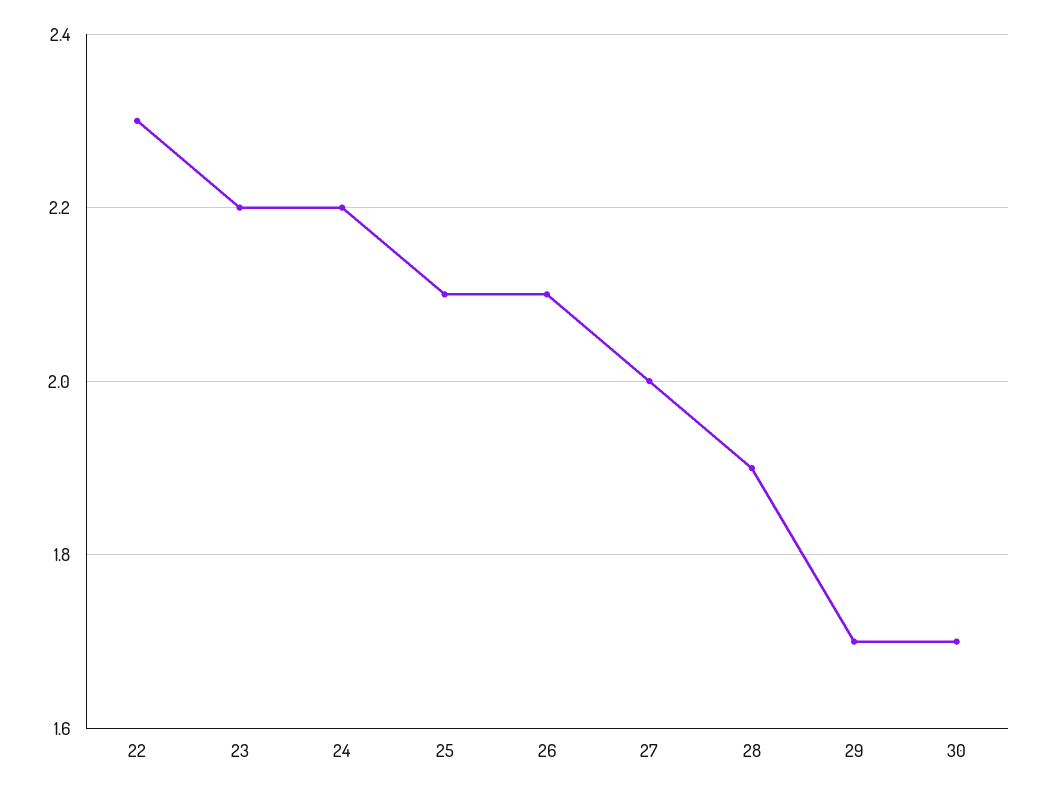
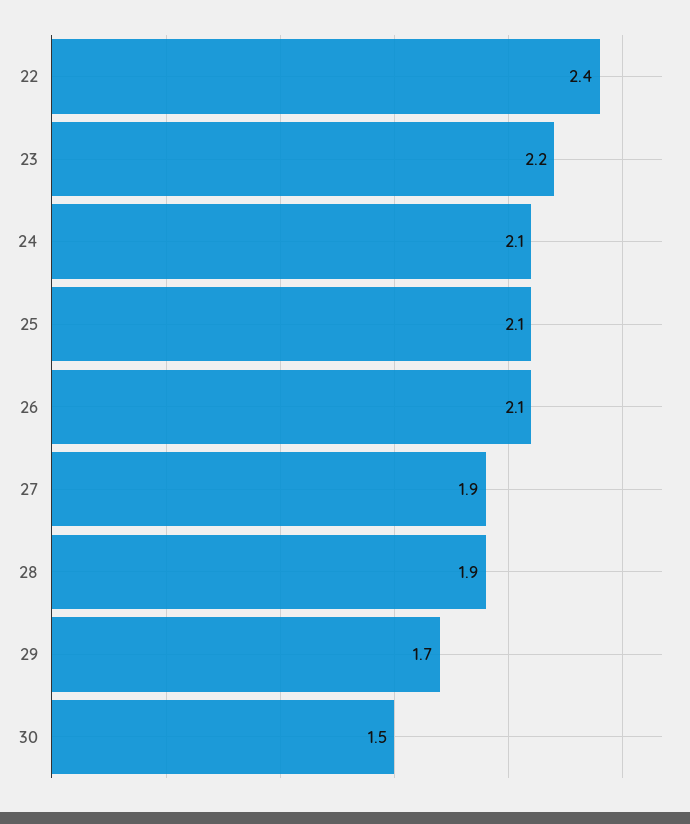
22: 2.3 -> 2.4
24: 2.2 -> 2.1
27: 2 -> 1.9
30: 1.7 -> 1.5

